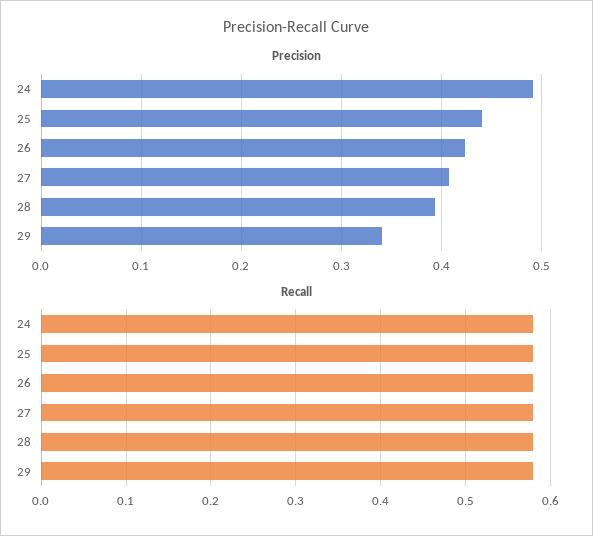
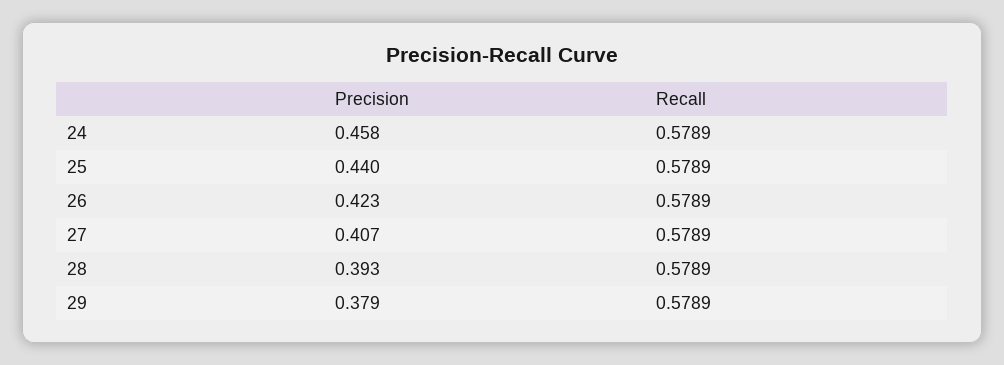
Precision, 24: 0.49 -> 0.458
Precision, 29: 0.34 -> 0.379

